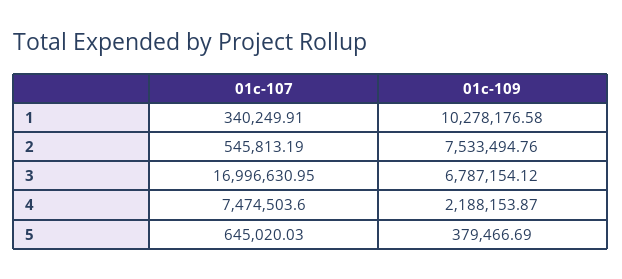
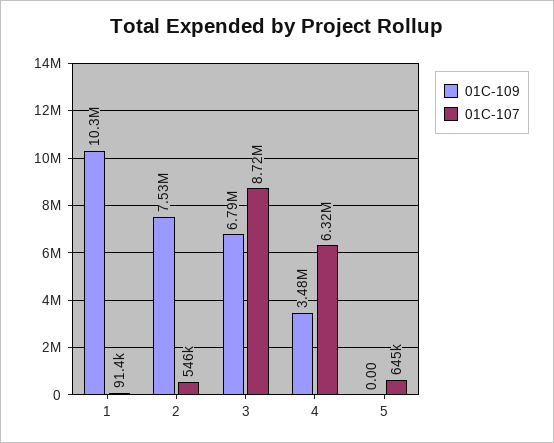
01c-107, 1: 340249.91 -> 91400
01c-107, 3: 16996630.95 -> 8720000
01c-107, 4: 7474503.6 -> 6320000
01c-109, 4: 2188153.87 -> 3480000
01c-109, 5: 379466.69 -> 0

